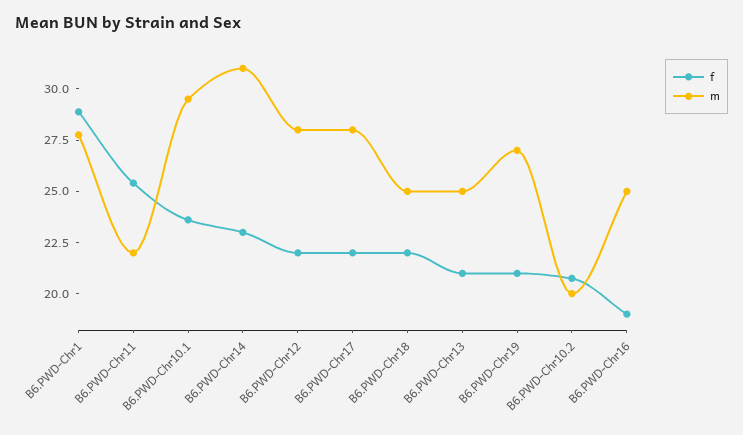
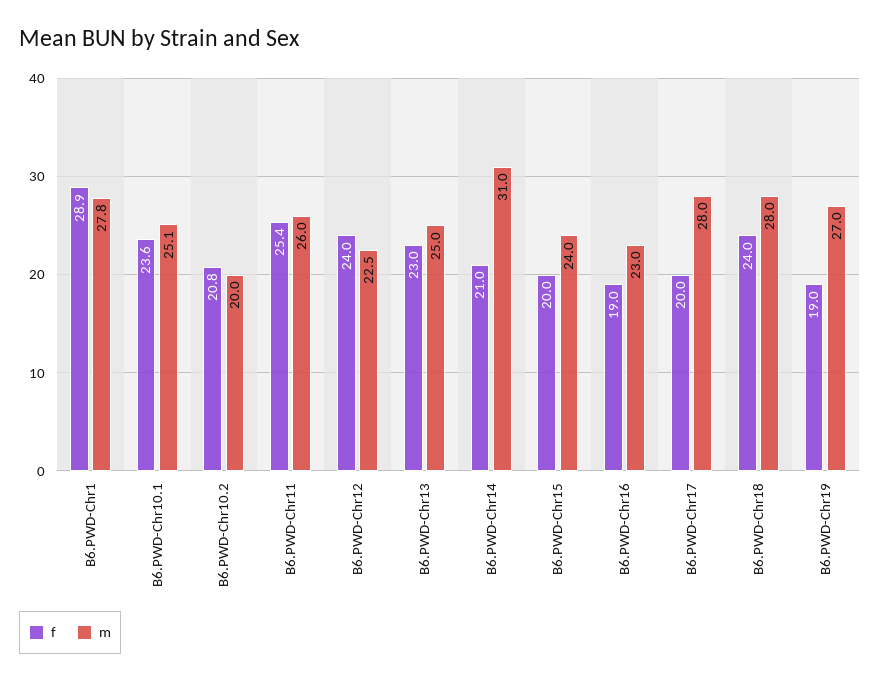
m, B6.PWD-Chr11: 22 -> 26
m, B6.PWD-Chr10.1: 29.5 -> 25.1
f, B6.PWD-Chr14: 23 -> 21
f, B6.PWD-Chr12: 22 -> 24
m, B6.PWD-Chr12: 28 -> 22.5
f, B6.PWD-Chr17: 22 -> 20
f, B6.PWD-Chr18: 22 -> 24
m, B6.PWD-Chr18: 25 -> 28
f, B6.PWD-Chr13: 21 -> 23
f, B6.PWD-Chr19: 21 -> 19
m, B6.PWD-Chr16: 25 -> 23
f, B6.PWD-Chr15: none -> 20
m, B6.PWD-Chr15: none -> 24

